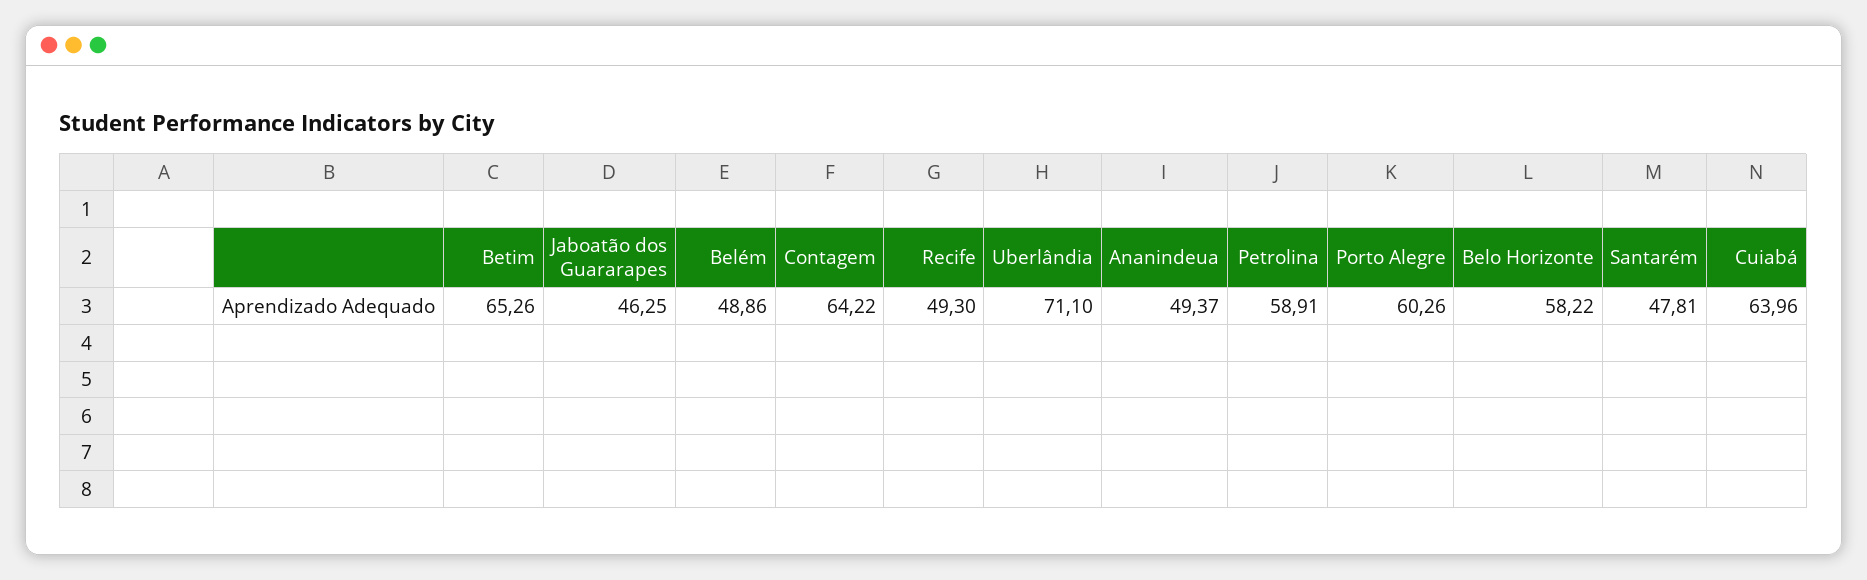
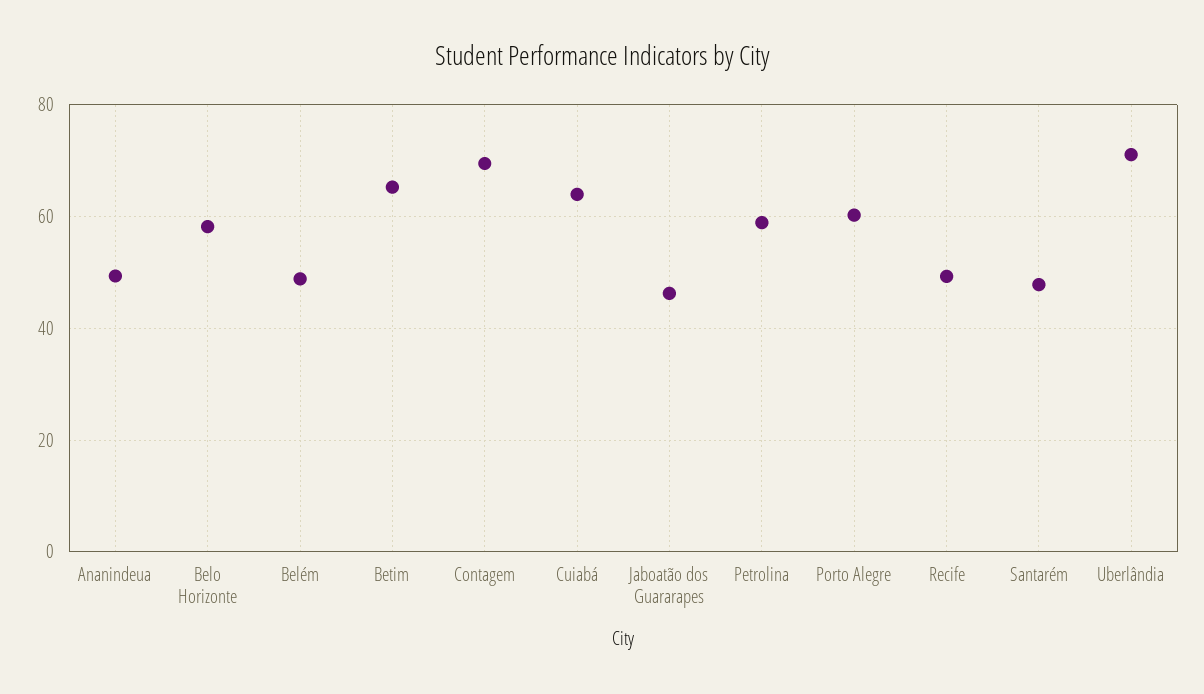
Contagem: 64.22 -> 70

